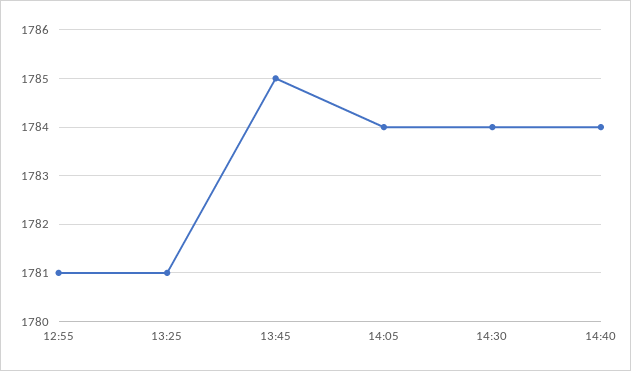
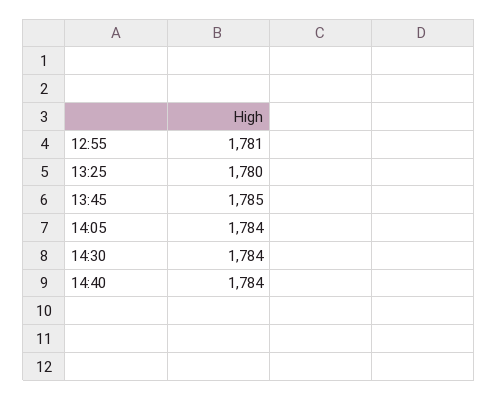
13:25: 1781 -> 1780

